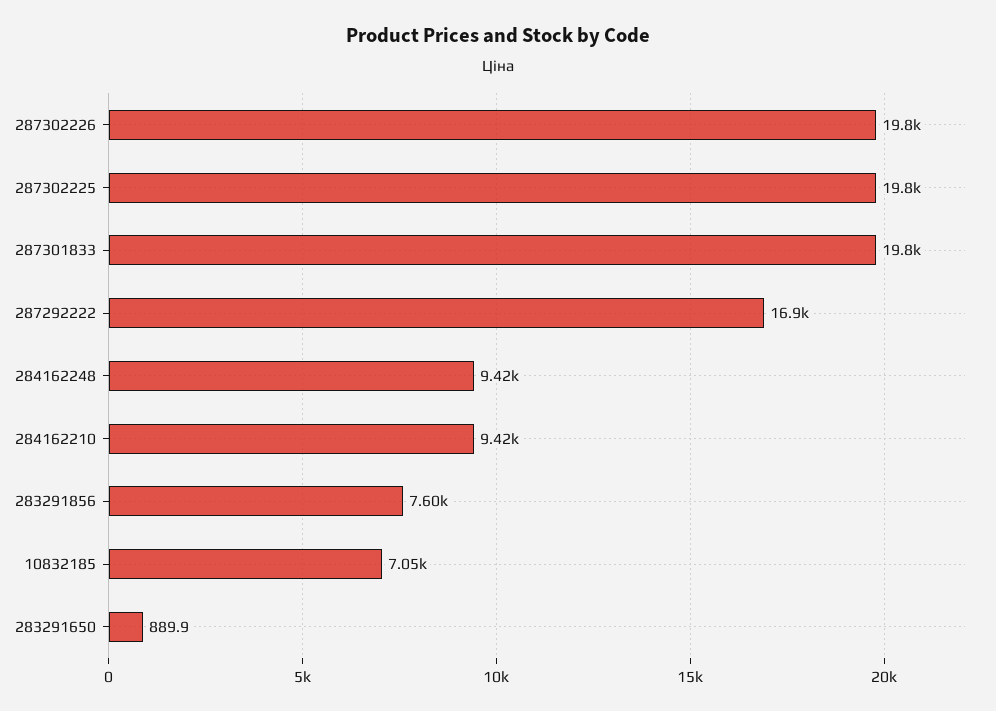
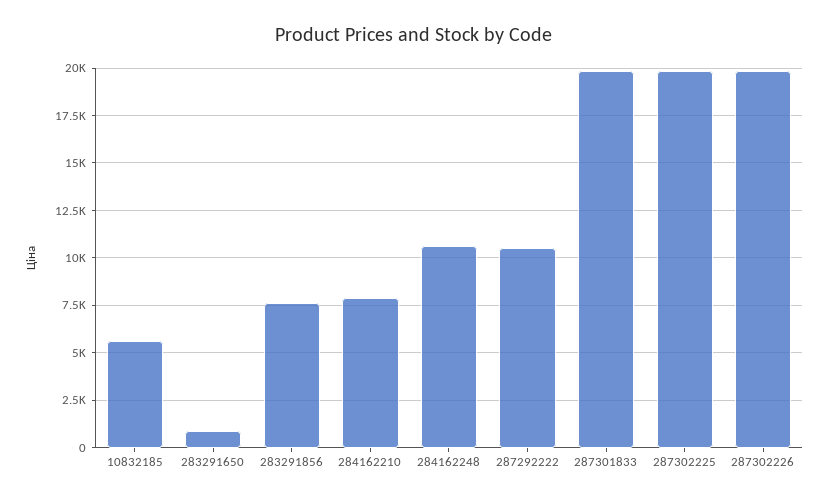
287292222: 16900 -> 10500
284162248: 9420 -> 10500
284162210: 9420 -> 8000
10832185: 7050 -> 5500

